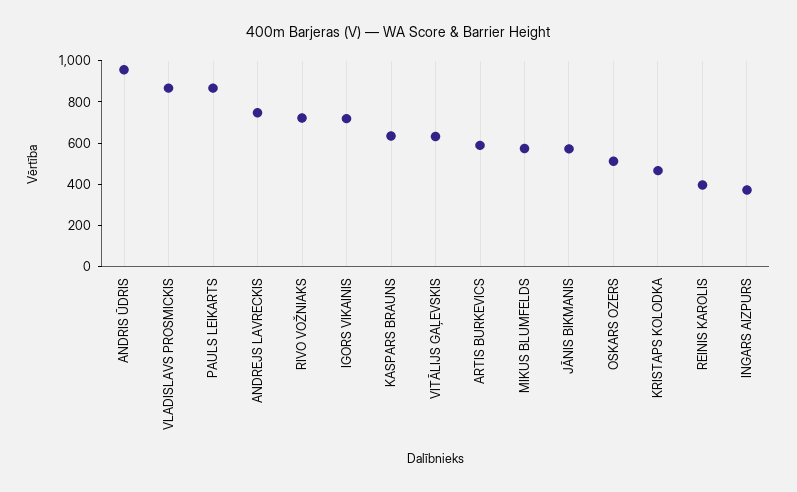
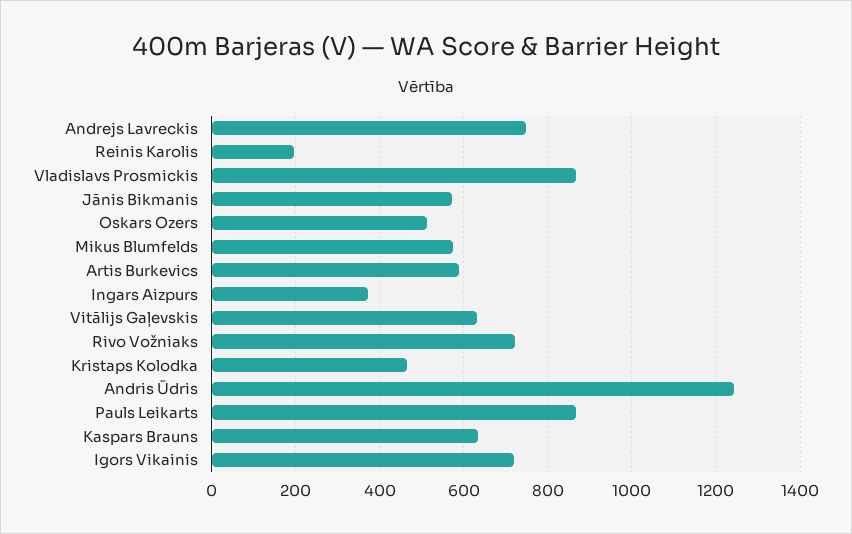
ANDRIS ŪDRIS: 950 -> 1240
REINIS KAROLIS: 400 -> 200

